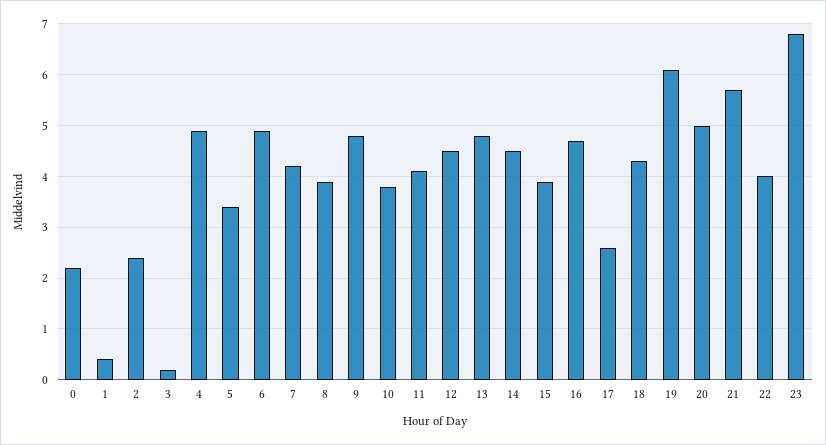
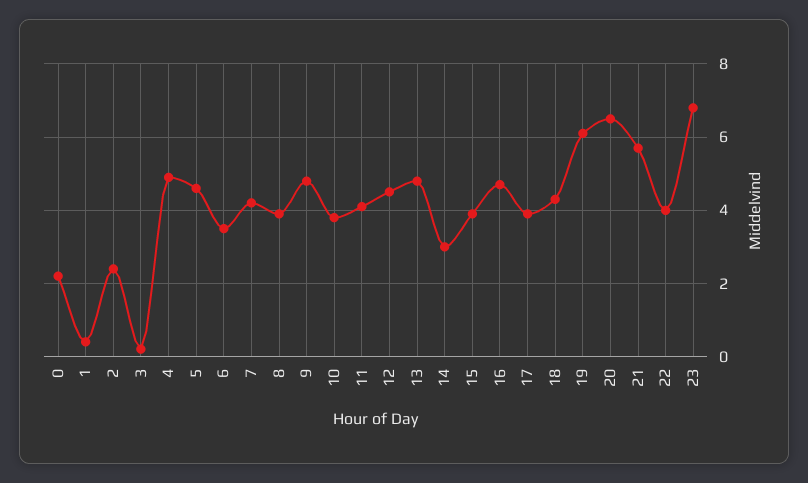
5: 3.5 -> 4.5
6: 5 -> 3.5
14: 4.5 -> 3
17: 2.5 -> 4
20: 5 -> 6.5

